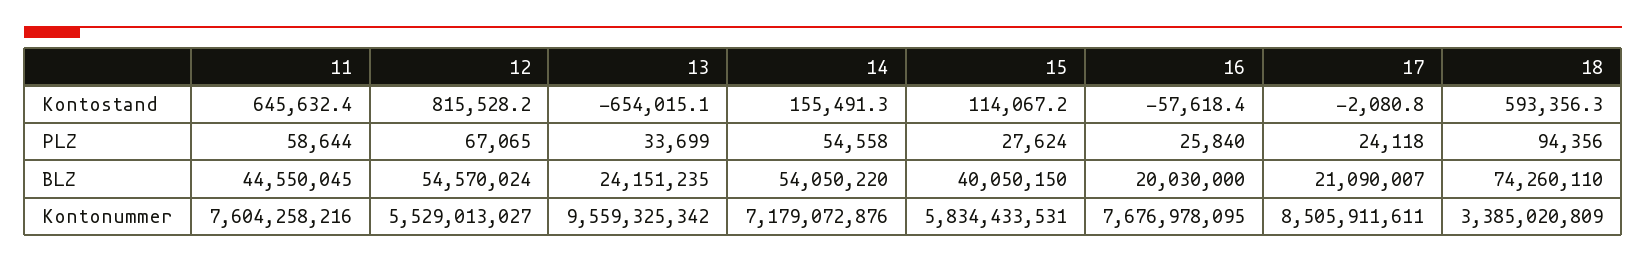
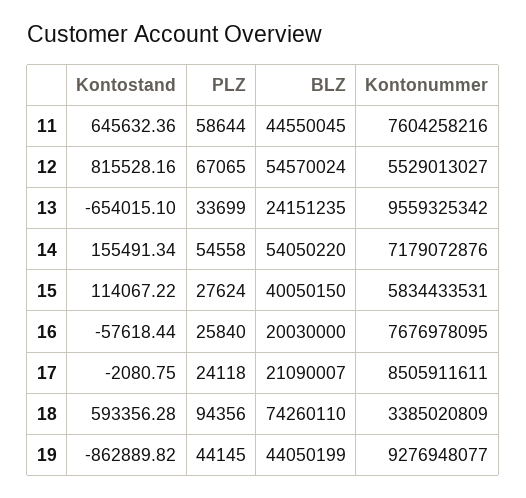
19, Kontostand: none -> -862889.82
19, PLZ: none -> 44145
19, BLZ: none -> 44050199
19, Kontonummer: none -> 9276948077

